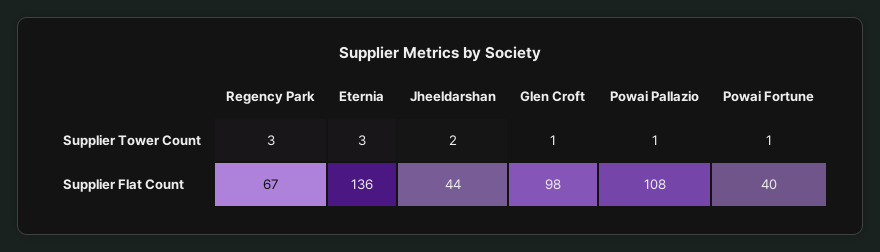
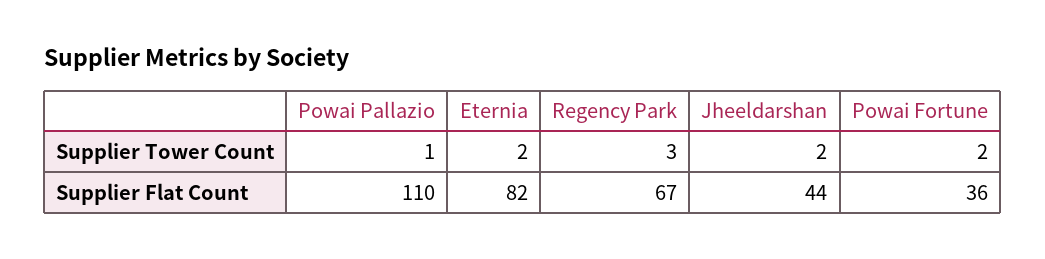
Eternia, Supplier Tower Count: 3 -> 2
Glen Croft, Supplier Tower Count: 1 -> none
Powai Fortune, Supplier Tower Count: 1 -> 2
Eternia, Supplier Flat Count: 136 -> 82
Glen Croft, Supplier Flat Count: 98 -> none
Powai Pallazio, Supplier Flat Count: 108 -> 110
Powai Fortune, Supplier Flat Count: 40 -> 36

